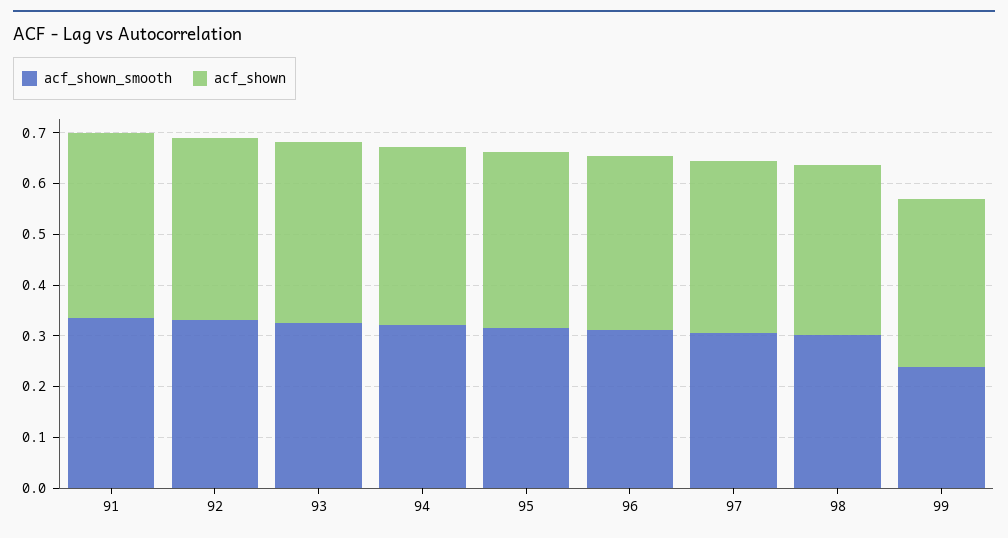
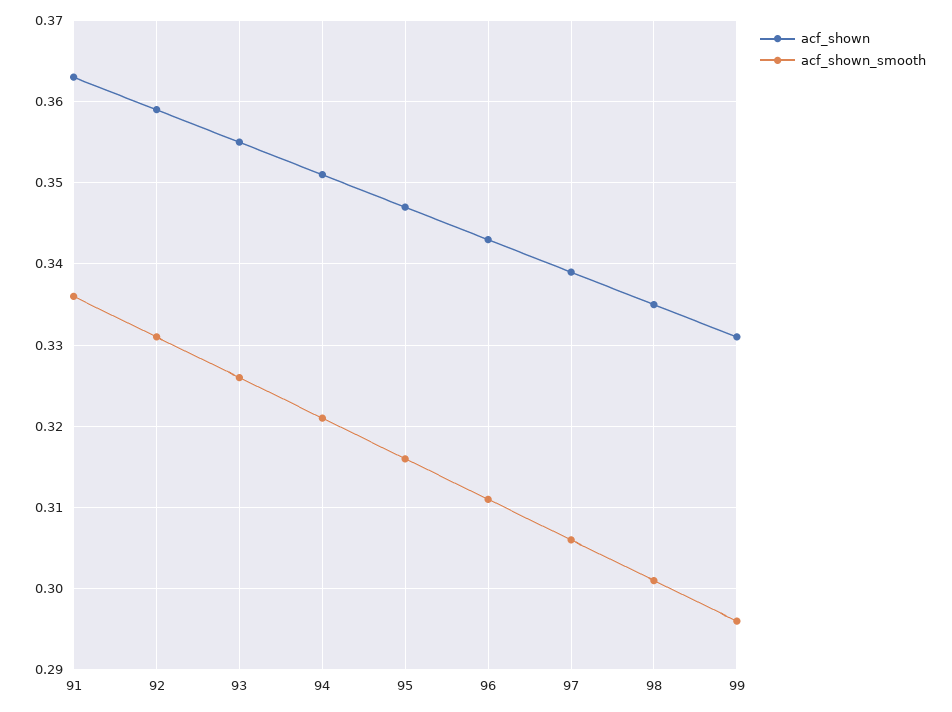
acf_shown_smooth, 99: 0.24 -> 0.296

